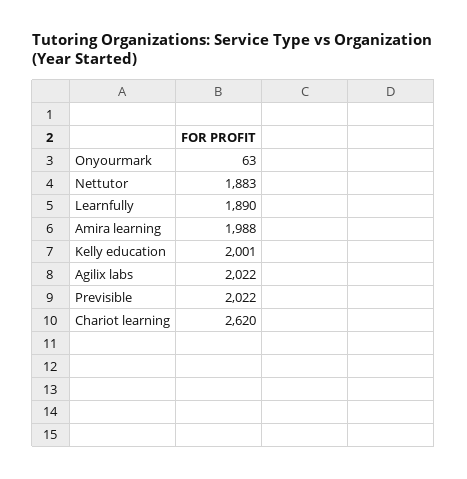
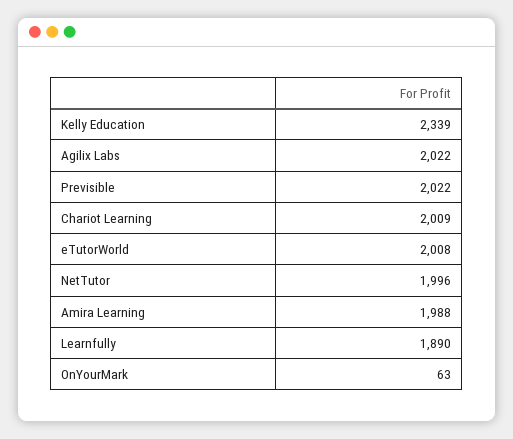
Nettutor: 1883 -> 1996
Kelly education: 2001 -> 2339
Chariot learning: 2620 -> 2009
eTutorWorld: none -> 2008

